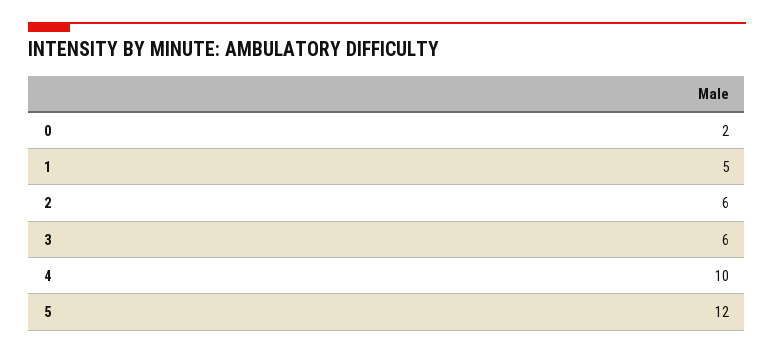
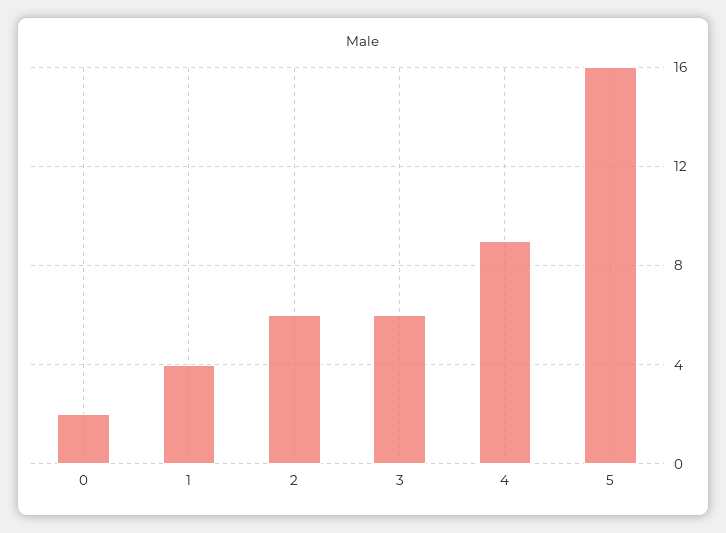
1: 5 -> 4
4: 10 -> 9
5: 12 -> 16

